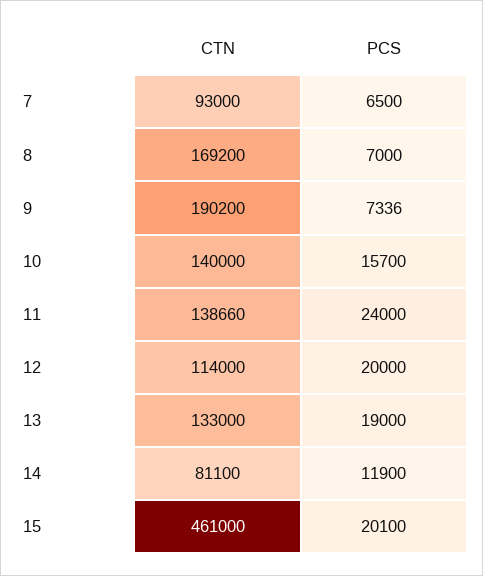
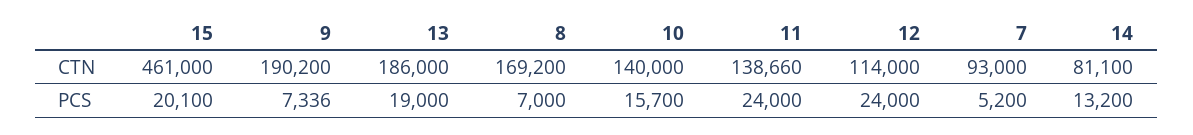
PCS, 7: 6500 -> 5200
PCS, 12: 20000 -> 24000
CTN, 13: 133000 -> 186000
PCS, 14: 11900 -> 13200

